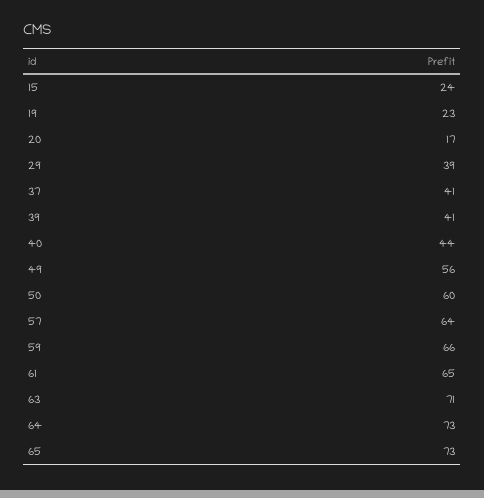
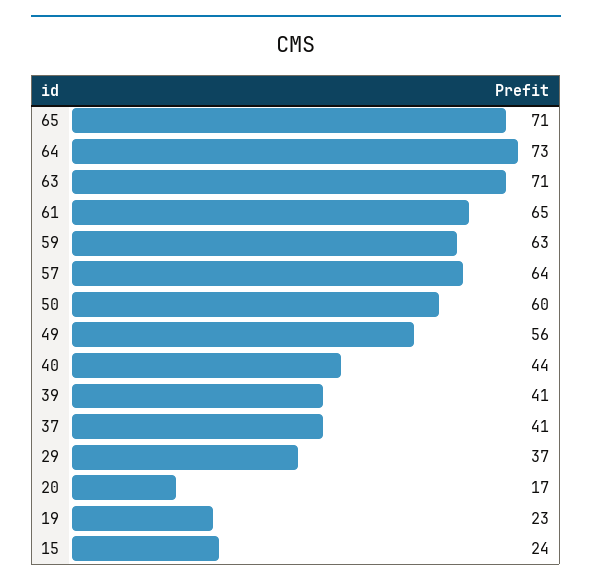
29: 39 -> 37
59: 66 -> 63
65: 73 -> 71

